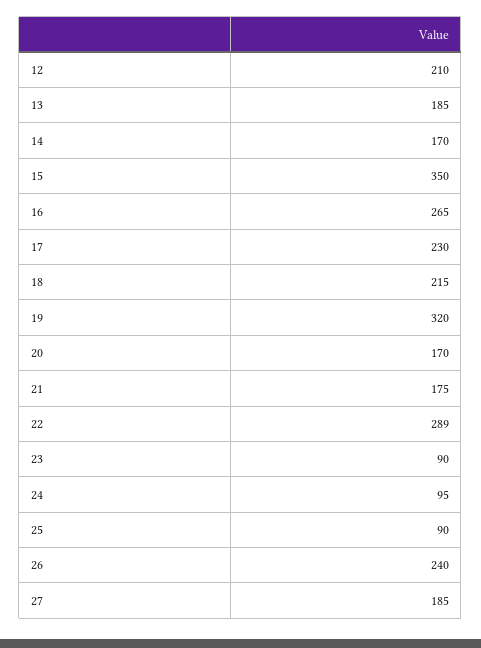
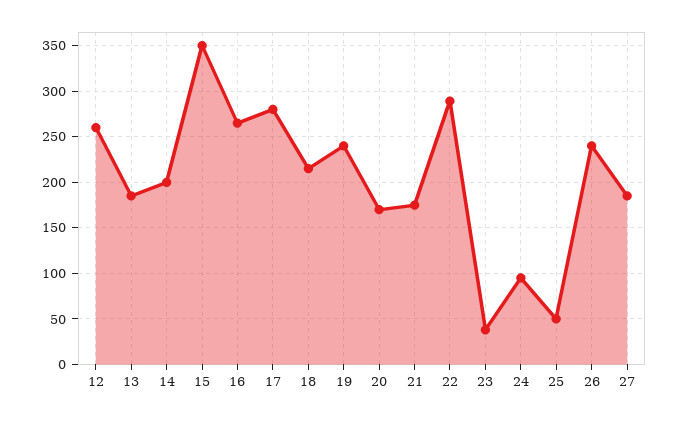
12: 210 -> 260
14: 170 -> 200
17: 230 -> 280
19: 320 -> 240
23: 90 -> 40
25: 90 -> 50

